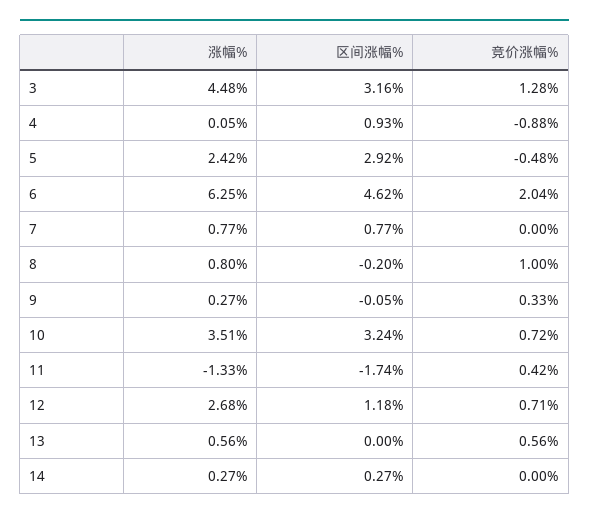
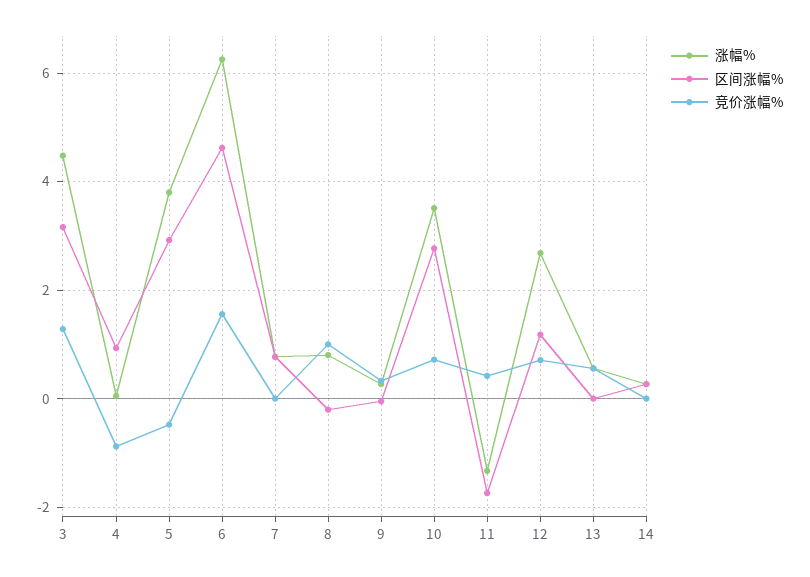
涨幅%, 5: 2.42 -> 3.8
竞价涨幅%, 6: 2.04 -> 1.6
区间涨幅%, 10: 3.24 -> 2.8

